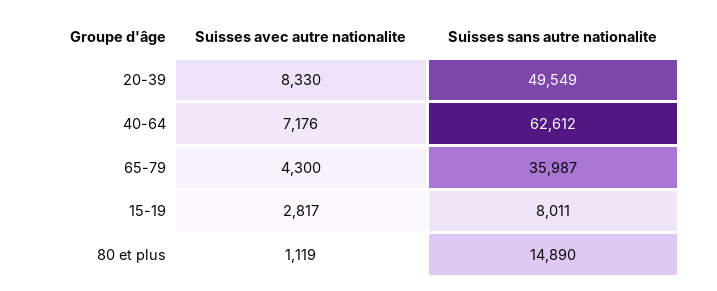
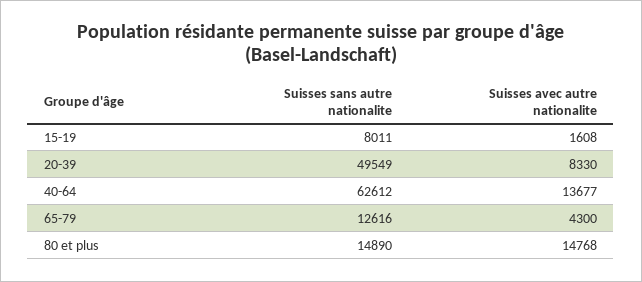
Suisses avec autre nationalite, 40-64: 7176 -> 13677
Suisses sans autre nationalite, 65-79: 35987 -> 12616
Suisses avec autre nationalite, 15-19: 2817 -> 1608
Suisses avec autre nationalite, 80 et plus: 1119 -> 14768

